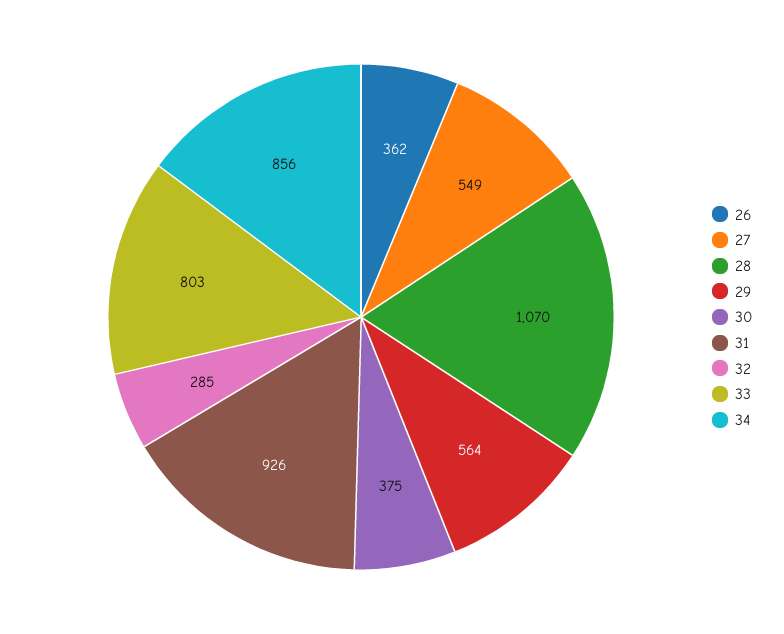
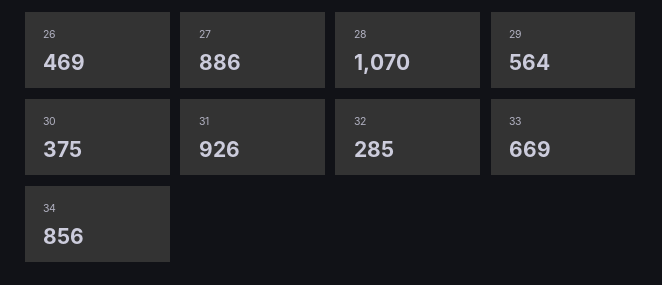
26: 362 -> 469
27: 549 -> 886
33: 803 -> 669

